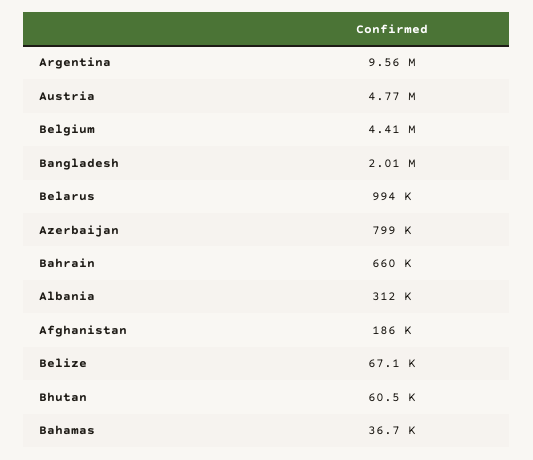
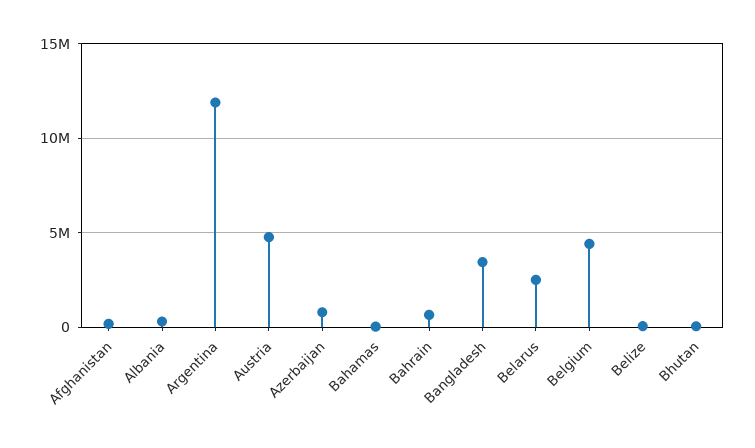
Argentina: 9560000 -> 12000000
Bangladesh: 2010000 -> 3500000
Belarus: 994000 -> 2500000

